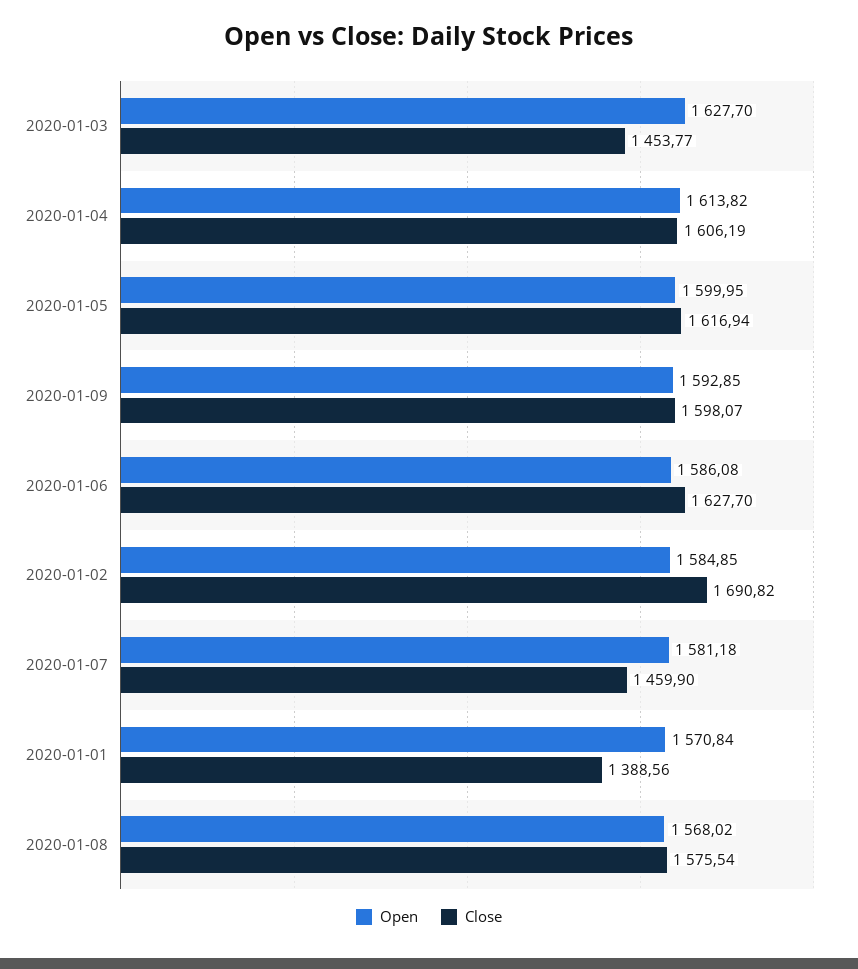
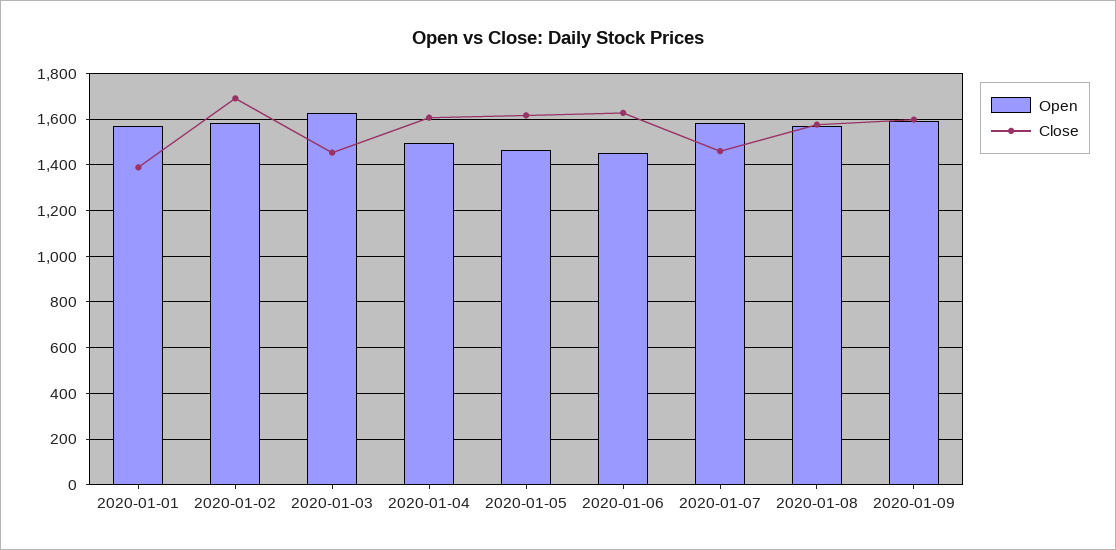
Open, 2020-01-04: 1613.82 -> 1500
Open, 2020-01-05: 1599.95 -> 1450
Open, 2020-01-06: 1586.08 -> 1450

